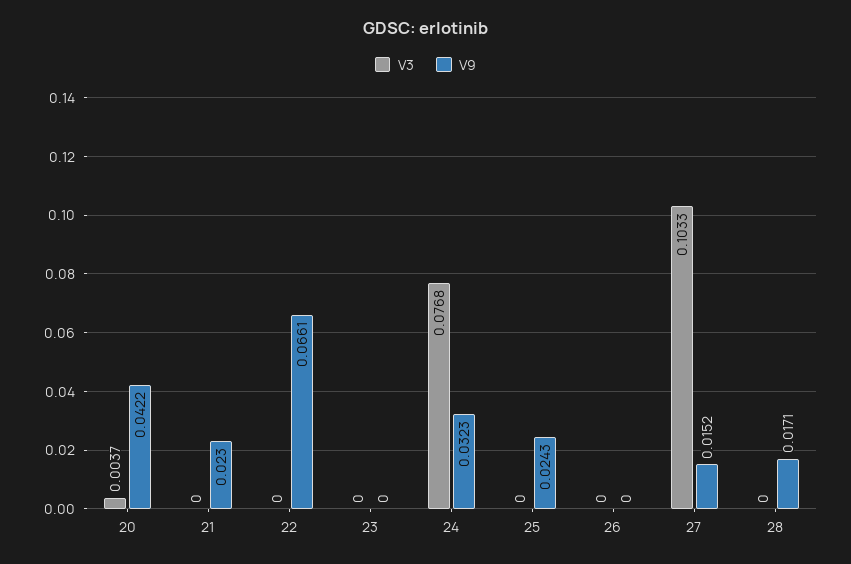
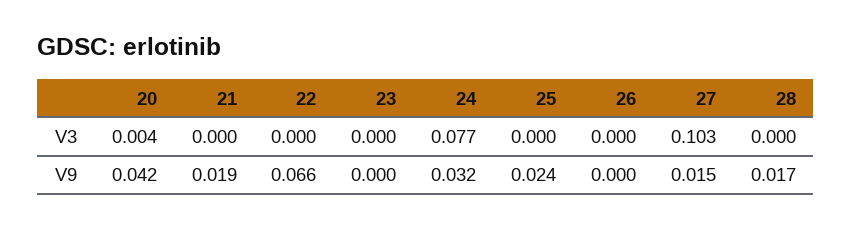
V9, 21: 0.023 -> 0.019

